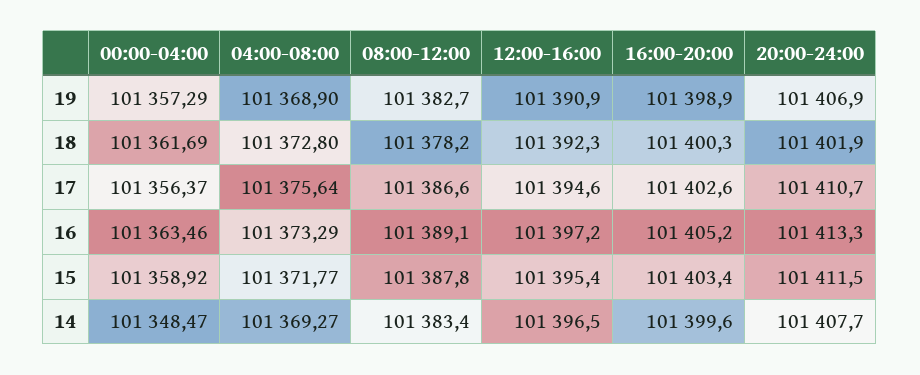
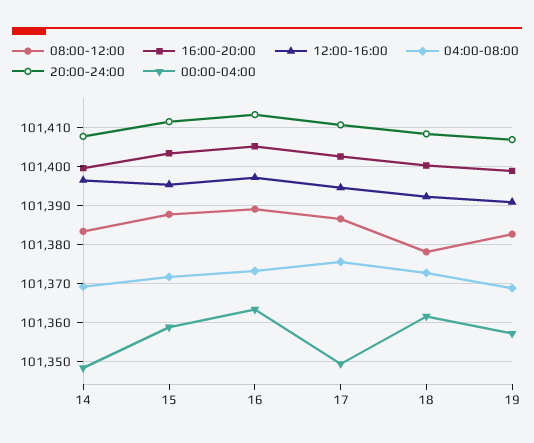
20:00-24:00, 18: 101401.9 -> 101408
00:00-04:00, 17: 101356.37 -> 101350

